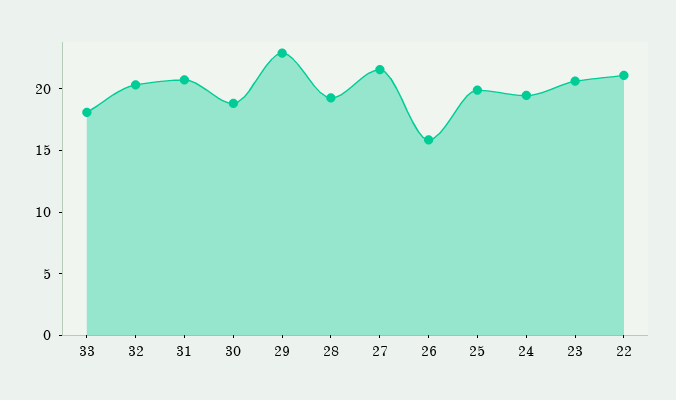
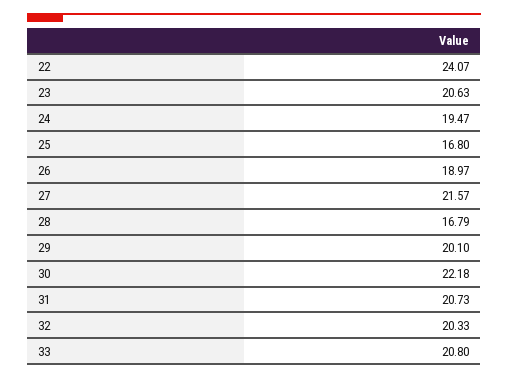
33: 18 -> 20.8
30: 19 -> 22.18
29: 23 -> 20.1
28: 19 -> 16.79
26: 16 -> 18.97
25: 20 -> 16.8
22: 21 -> 24.07

